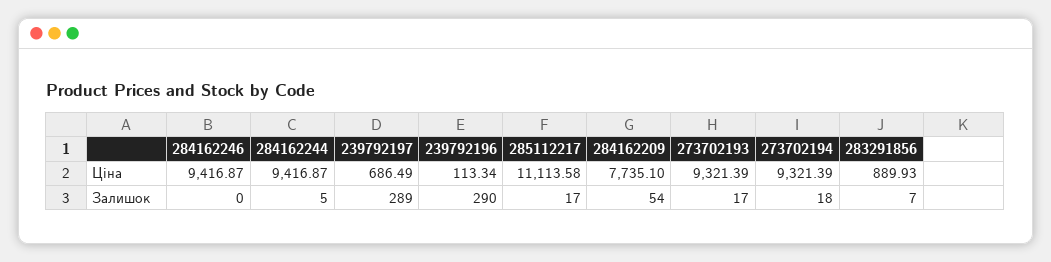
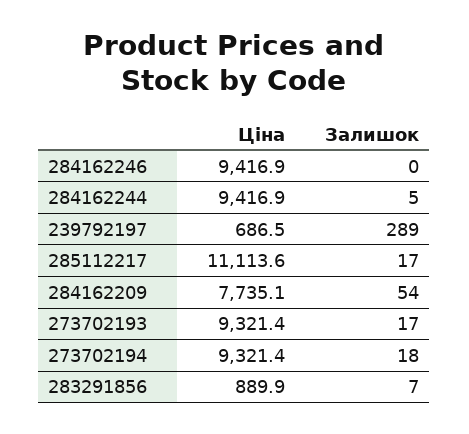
239792196, Ціна: 113.34 -> none
239792196, Залишок: 290 -> none

